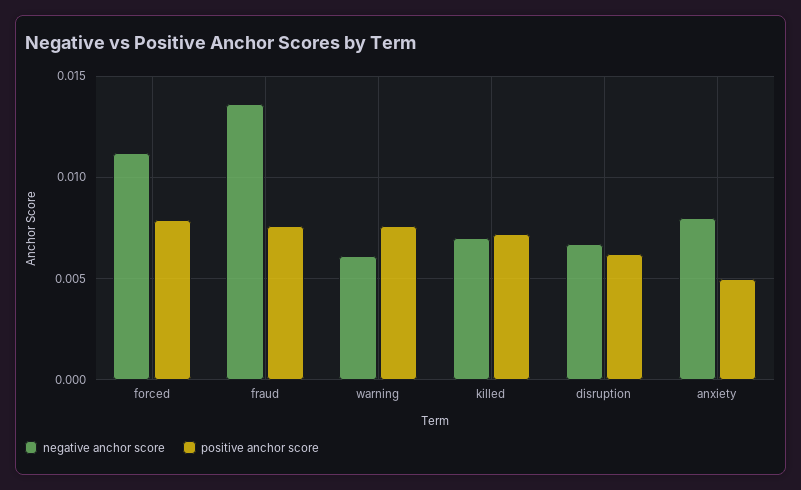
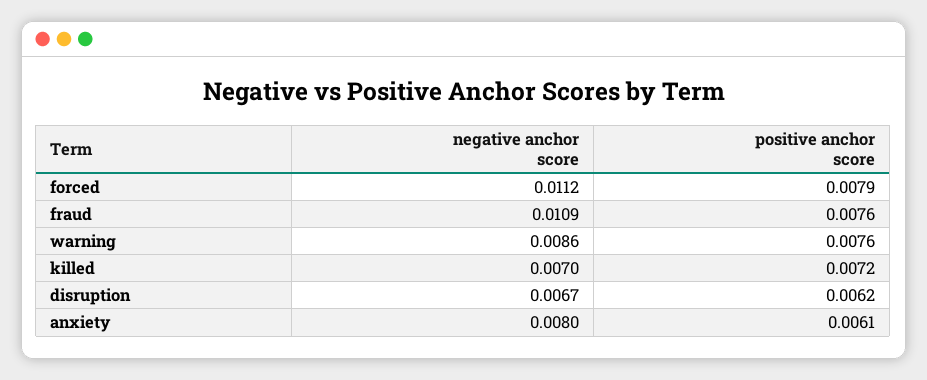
negative anchor score, fraud: 0.0135 -> 0.0109
negative anchor score, warning: 0.006 -> 0.0086
positive anchor score, anxiety: 0.005 -> 0.0061

